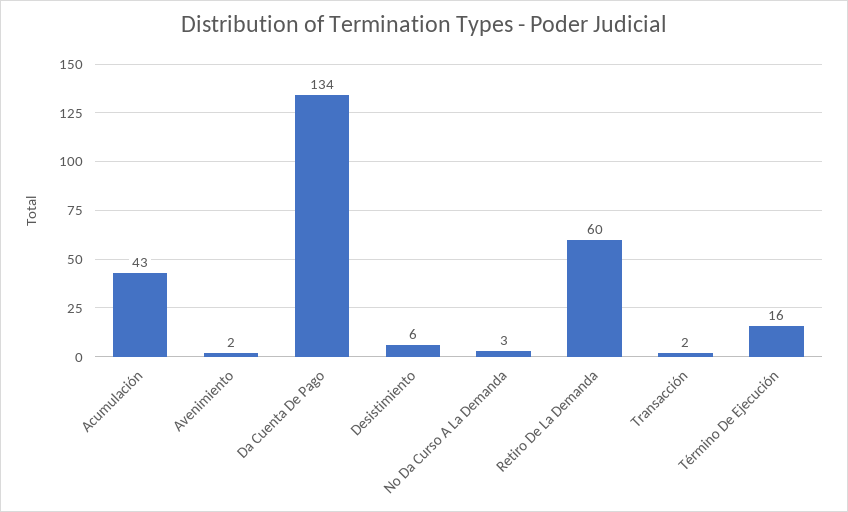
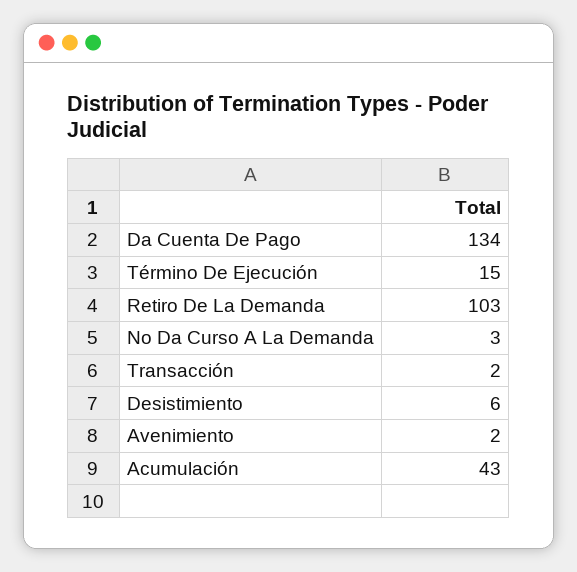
Retiro De La Demanda: 60 -> 103
Término De Ejecución: 16 -> 15

